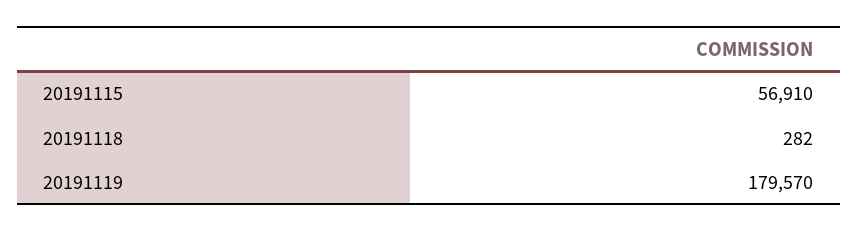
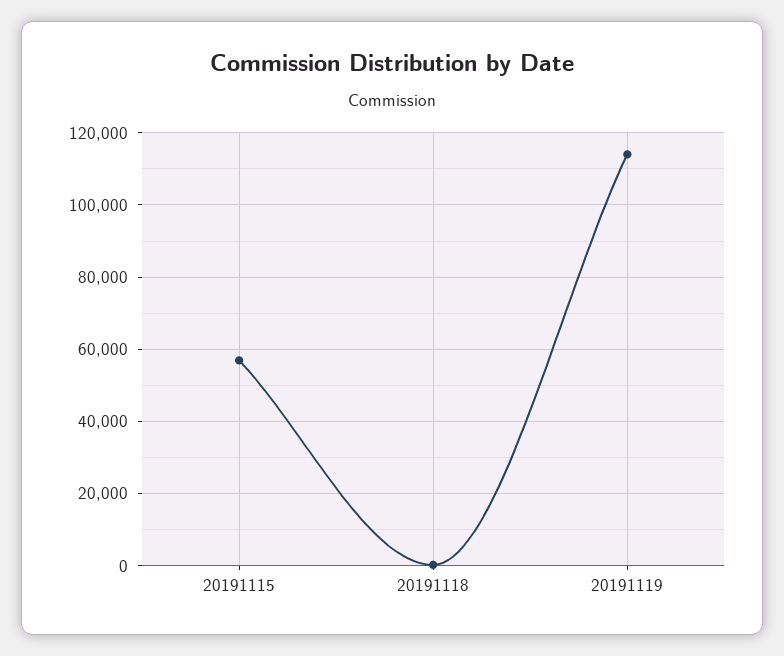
20191119: 179570 -> 114000

